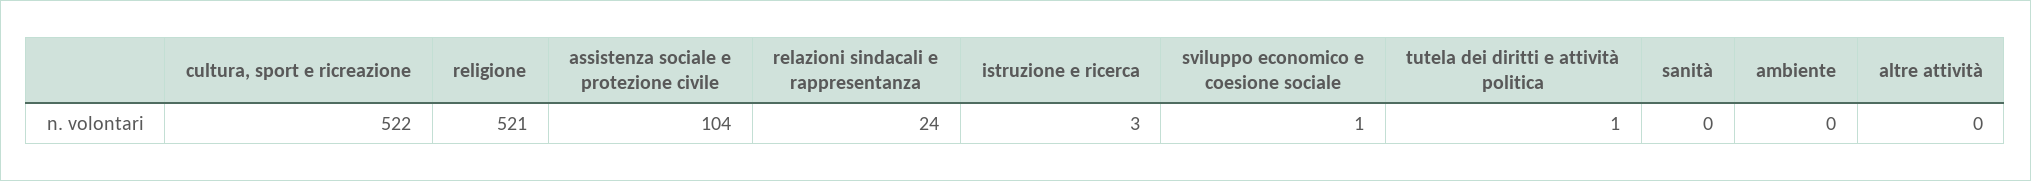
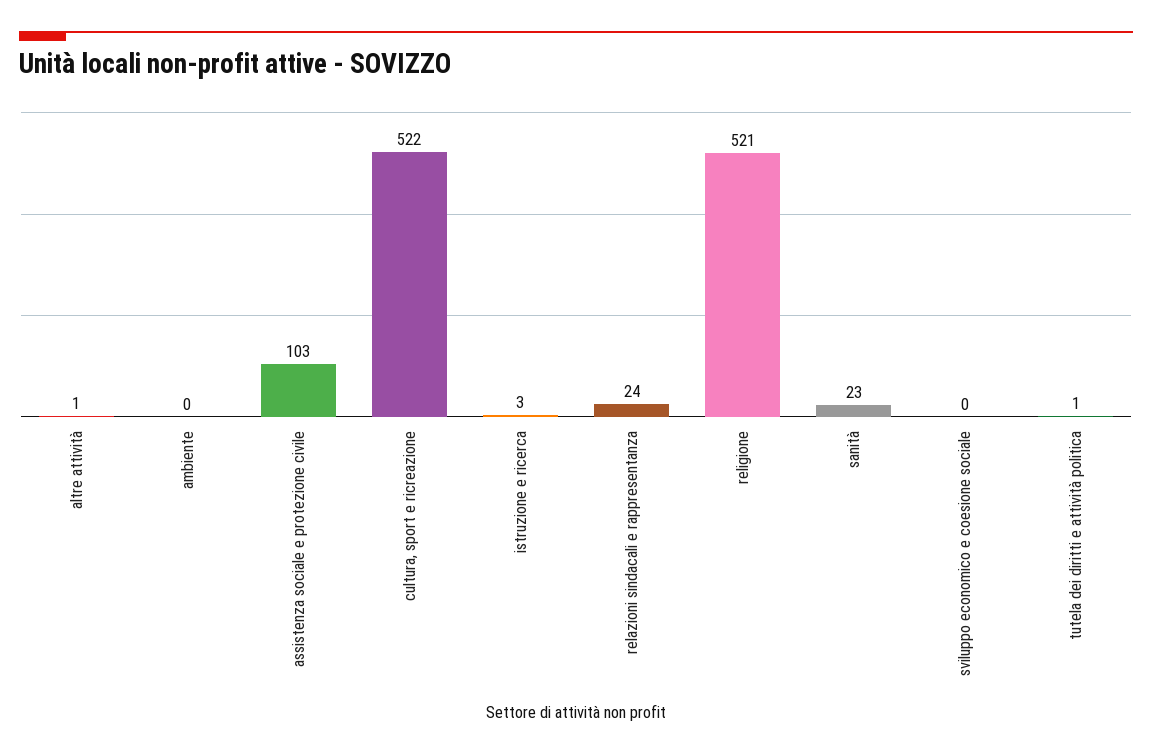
assistenza sociale e protezione civile: 104 -> 103
sviluppo economico e coesione sociale: 1 -> 0
sanità: 0 -> 23
altre attività: 0 -> 1

